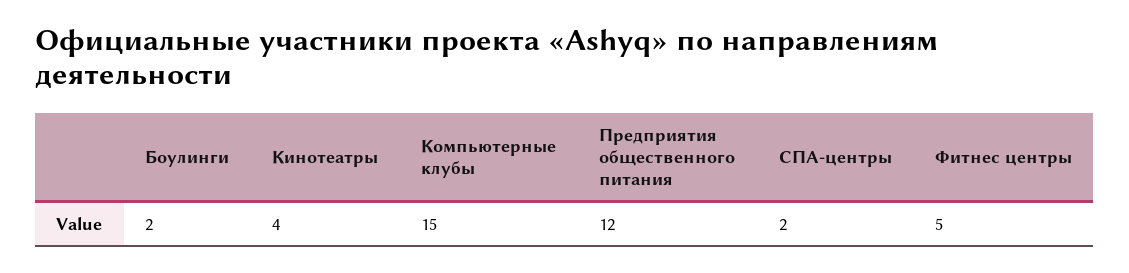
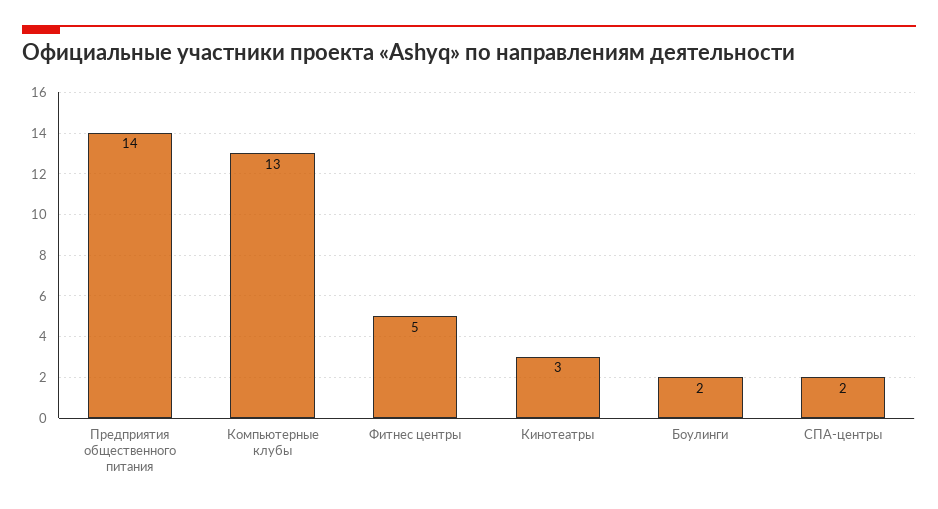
Кинотеатры: 4 -> 3
Компьютерные клубы: 15 -> 13
Предприятия общественного питания: 12 -> 14

